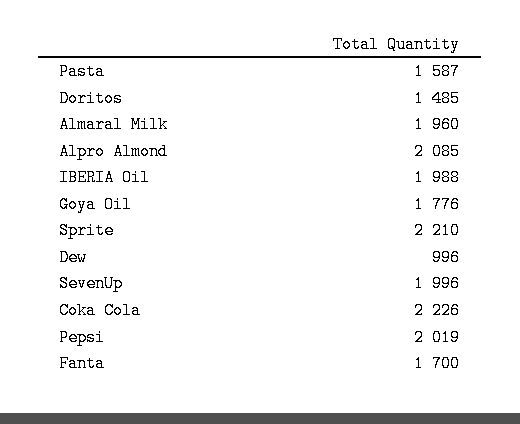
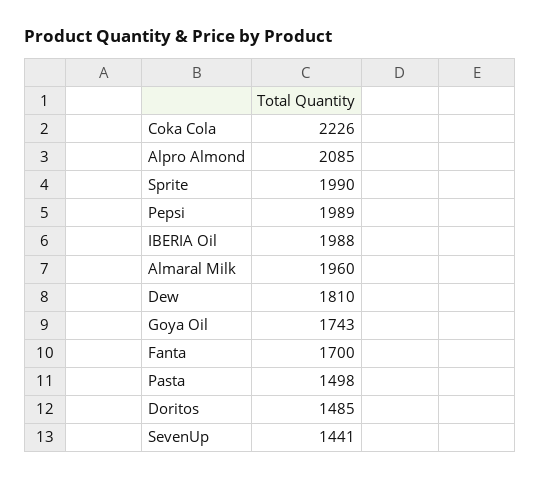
Pasta: 1587 -> 1498
Goya Oil: 1776 -> 1743
Sprite: 2210 -> 1990
Dew: 996 -> 1810
SevenUp: 1996 -> 1441
Pepsi: 2019 -> 1989

